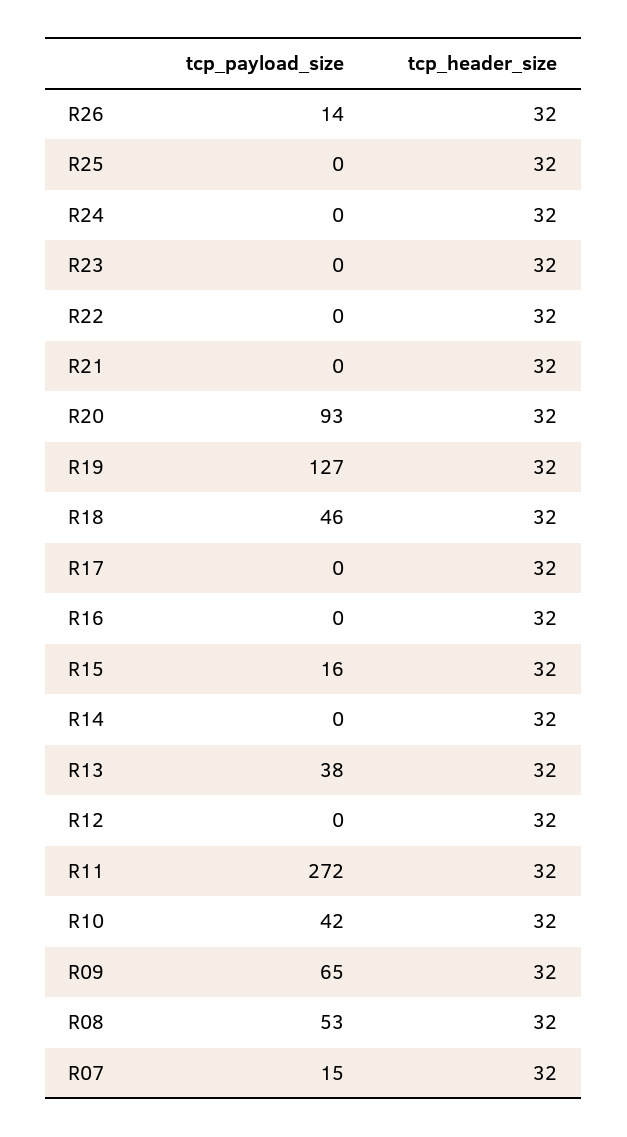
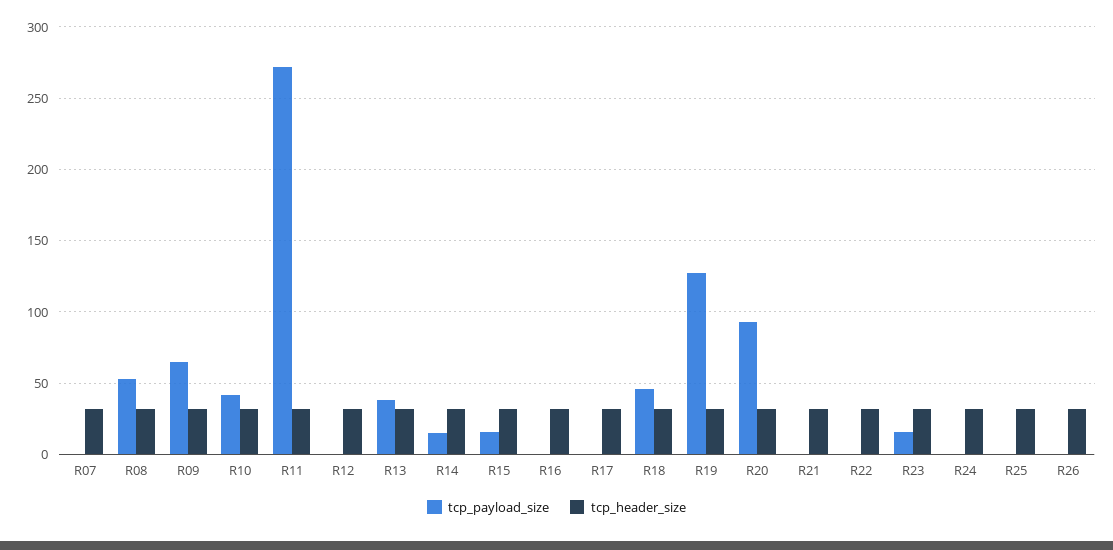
tcp_payload_size, R26: 14 -> 0
tcp_payload_size, R23: 0 -> 15
tcp_payload_size, R14: 0 -> 15
tcp_payload_size, R07: 15 -> 0

